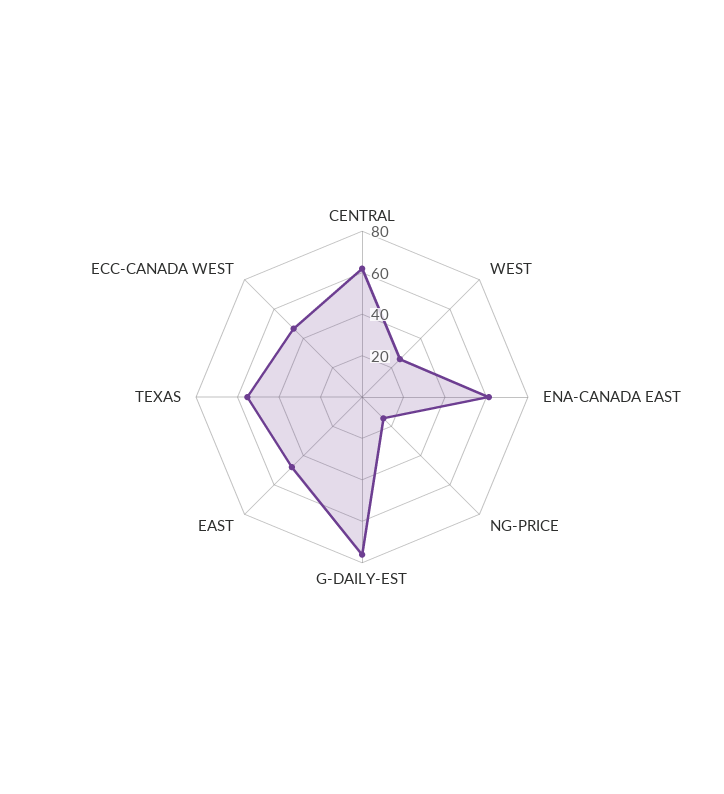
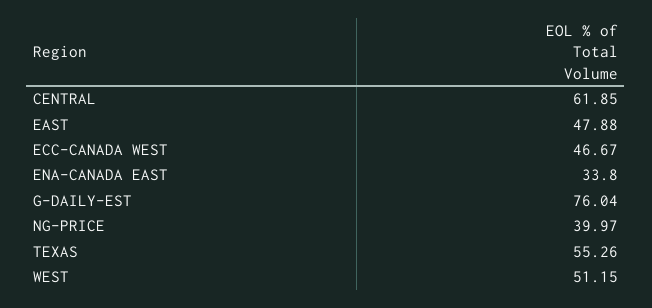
WEST: 25 -> 51.15
ENA-CANADA EAST: 60 -> 33.8
NG-PRICE: 15 -> 39.97

